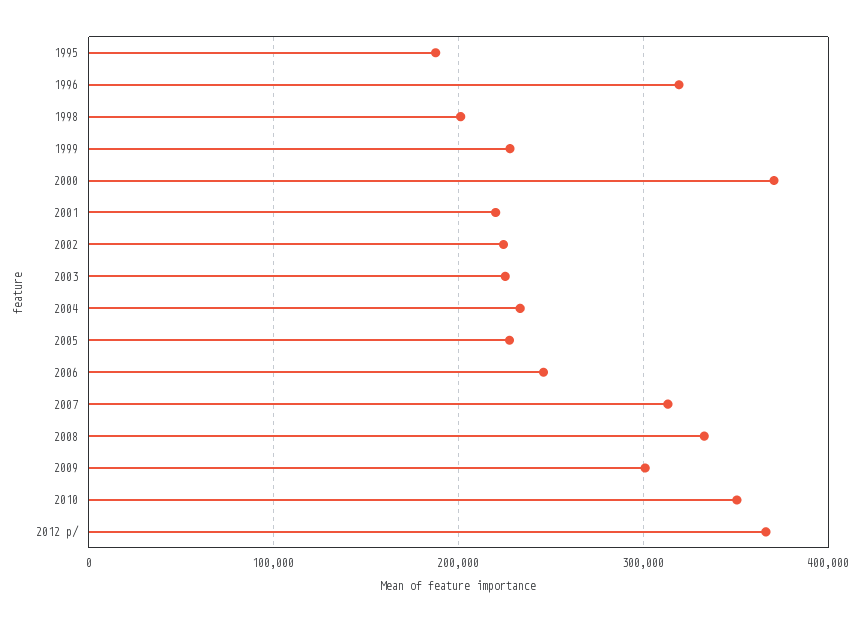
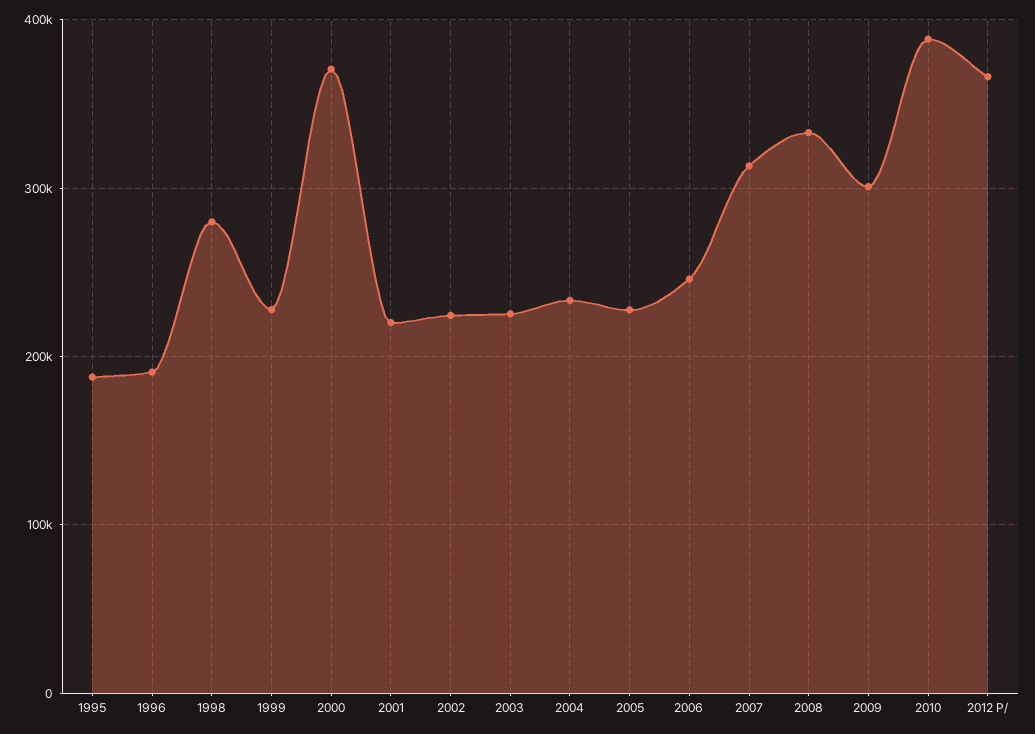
1996: 320000 -> 190000
1998: 200000 -> 280000
2010: 350000 -> 390000

